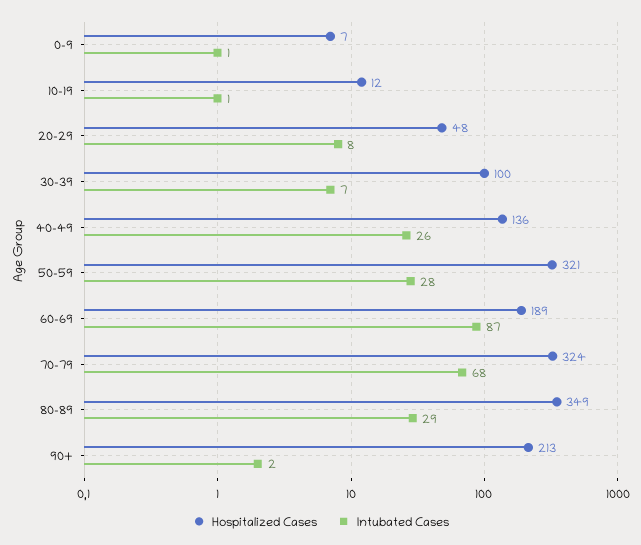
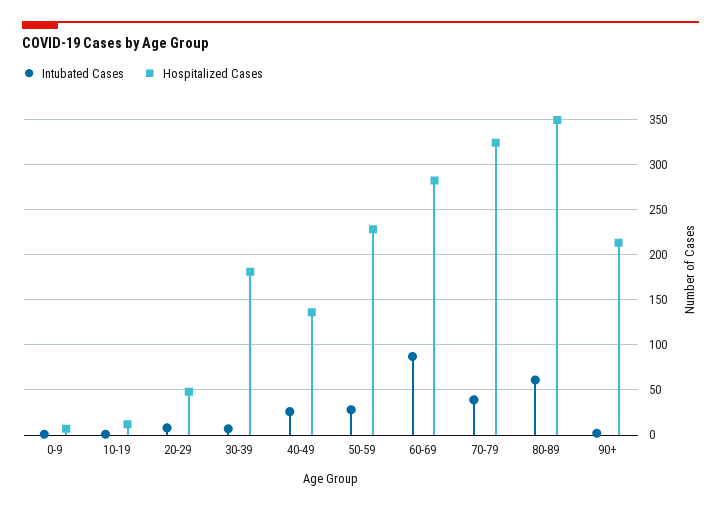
Hospitalized Cases, 30-39: 100 -> 180
Hospitalized Cases, 50-59: 321 -> 230
Hospitalized Cases, 60-69: 189 -> 280
Intubated Cases, 70-79: 68 -> 40
Intubated Cases, 80-89: 29 -> 60

